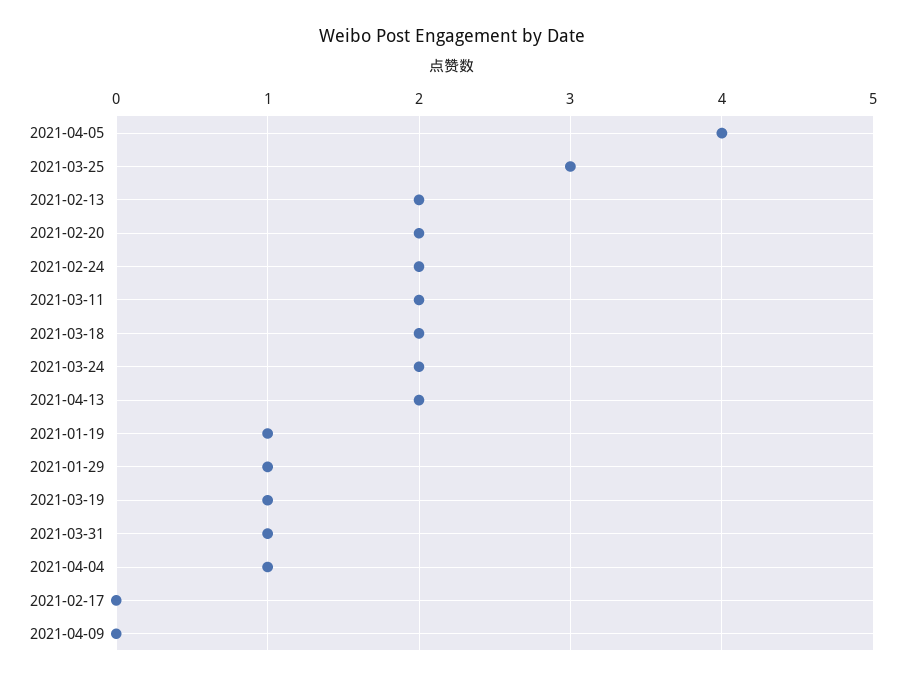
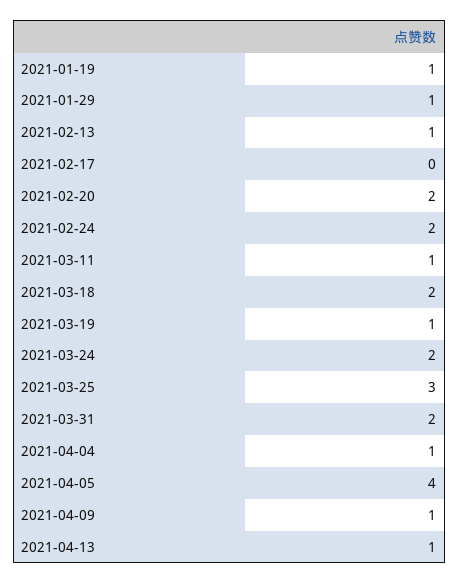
2021-02-13: 2 -> 1
2021-03-11: 2 -> 1
2021-04-13: 2 -> 1
2021-03-31: 1 -> 2
2021-04-09: 0 -> 1

